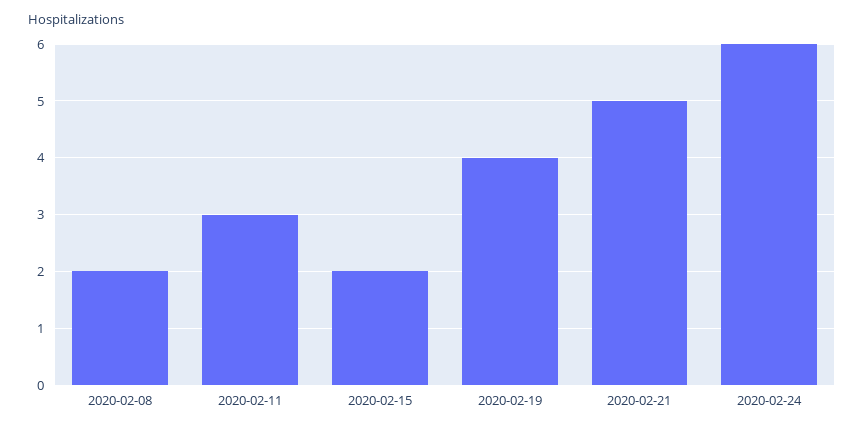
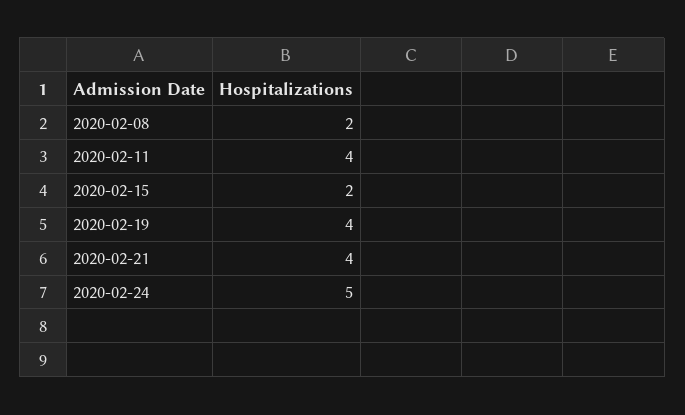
2020-02-11: 3 -> 4
2020-02-21: 5 -> 4
2020-02-24: 6 -> 5

